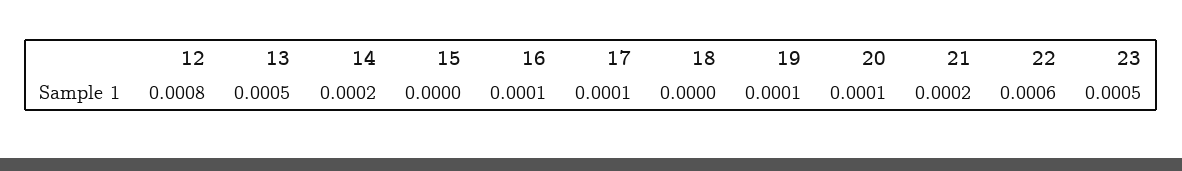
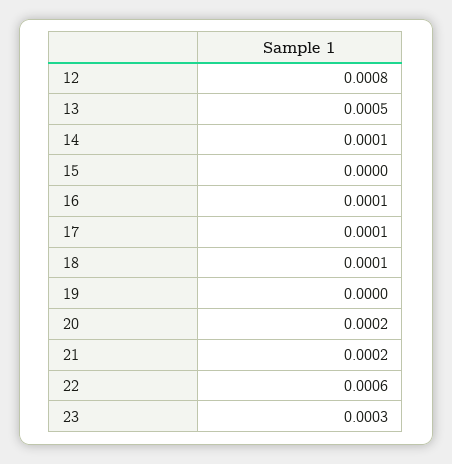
14: 0.0002 -> 0.0001
18: 0 -> 0.0001
19: 0.0001 -> 0
20: 0.0001 -> 0.0002
23: 0.0005 -> 0.0003

